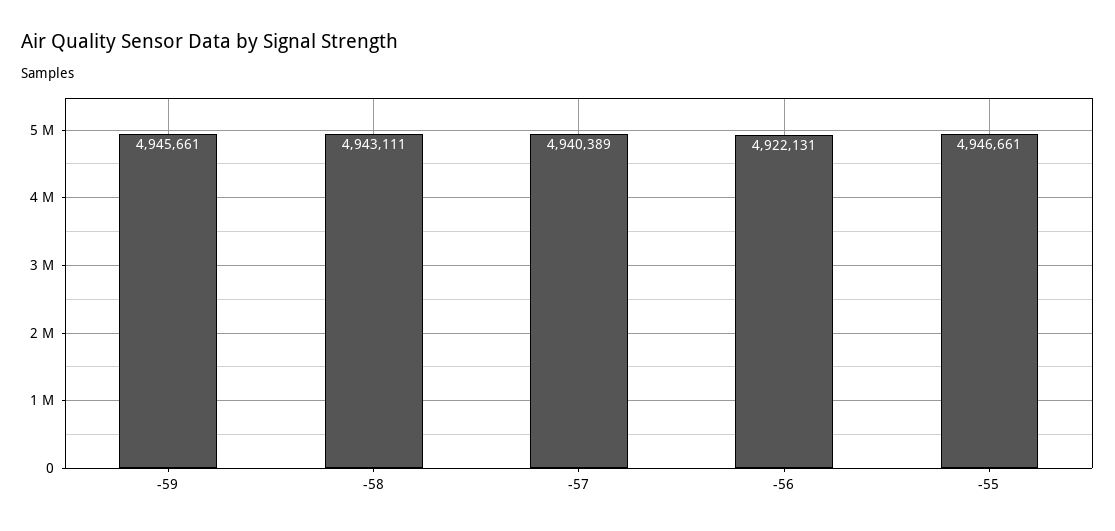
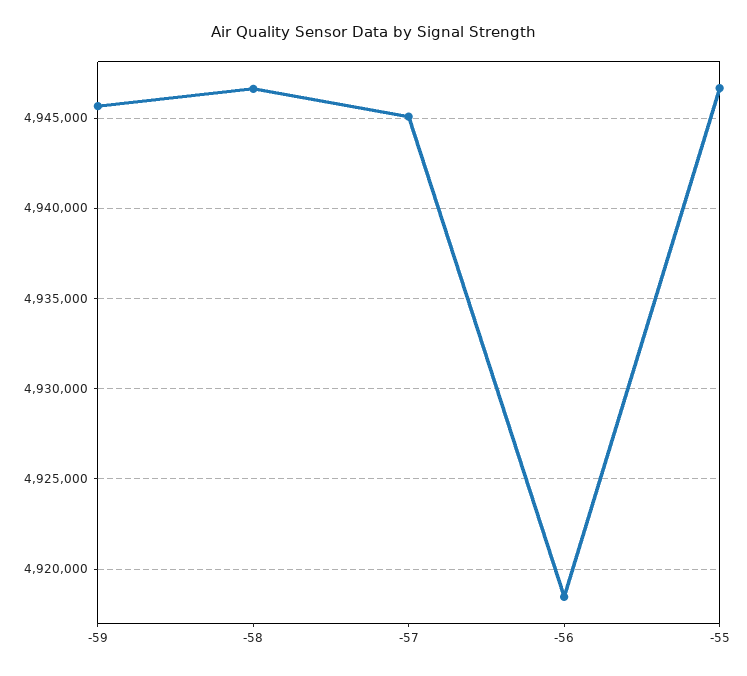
-58: 4943111 -> 4946500
-57: 4940389 -> 4945000
-56: 4922131 -> 4918500

